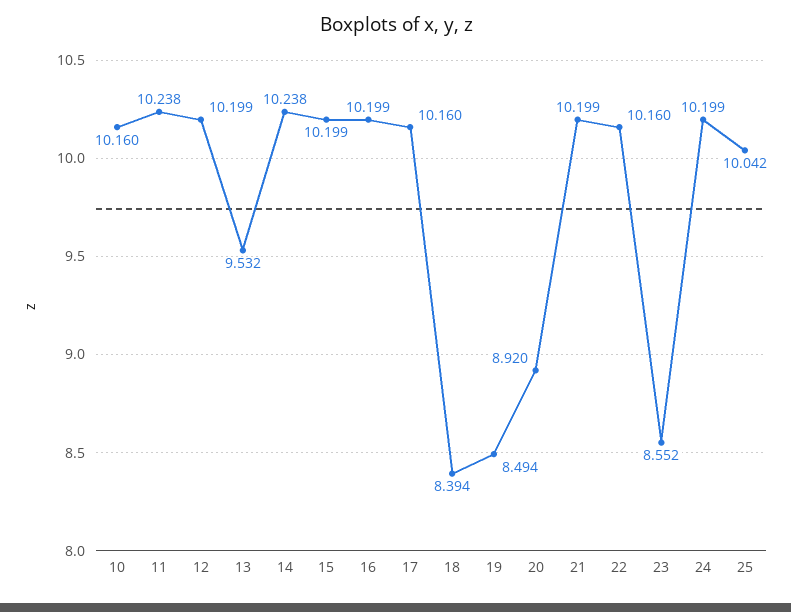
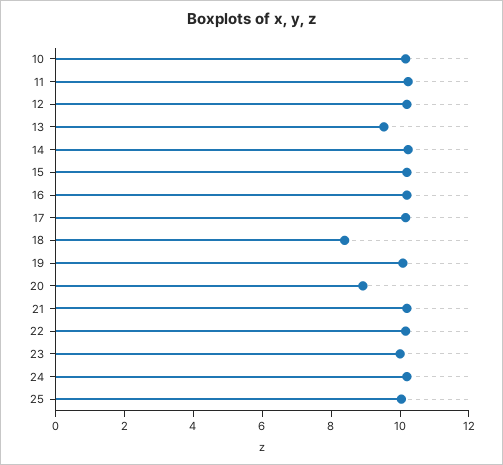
19: 8.494 -> 10
23: 8.552 -> 10

